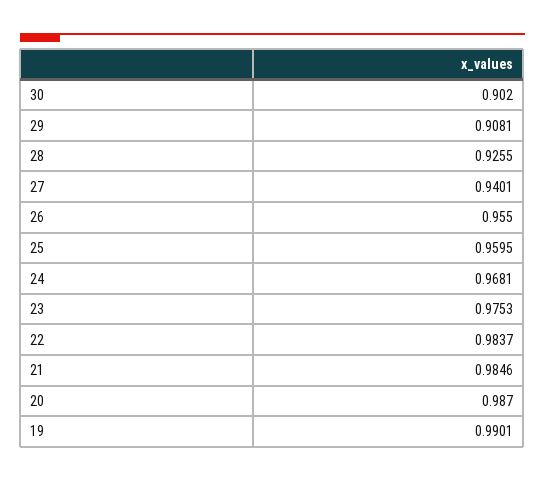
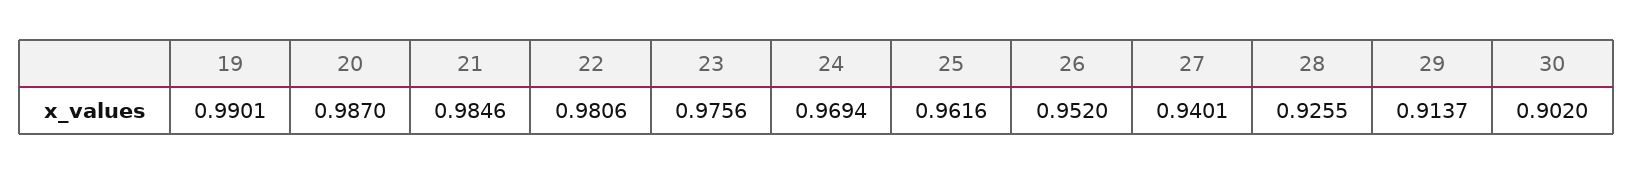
29: 0.9081 -> 0.9137
26: 0.955 -> 0.952
25: 0.9595 -> 0.9616
24: 0.9681 -> 0.9694
23: 0.9753 -> 0.9756
22: 0.9837 -> 0.9806

